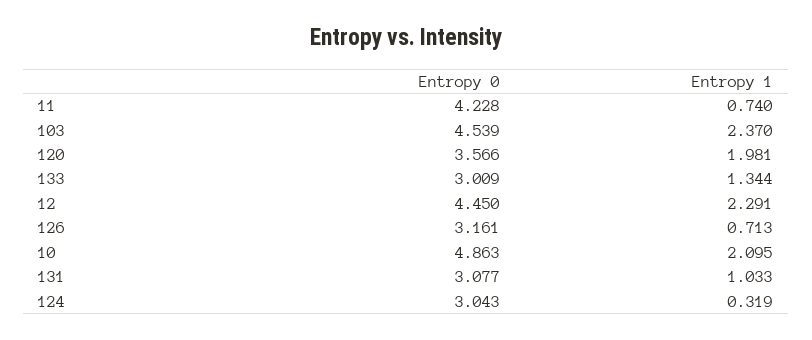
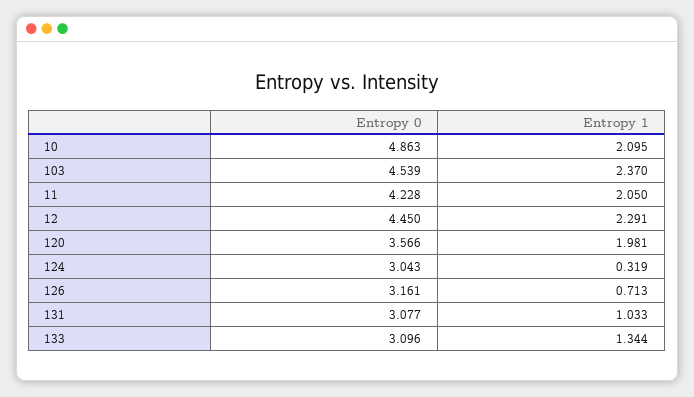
Entropy 1, 11: 0.74 -> 2.05
Entropy 0, 133: 3.009 -> 3.096

